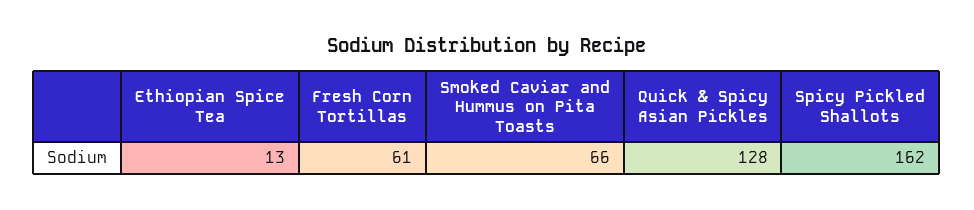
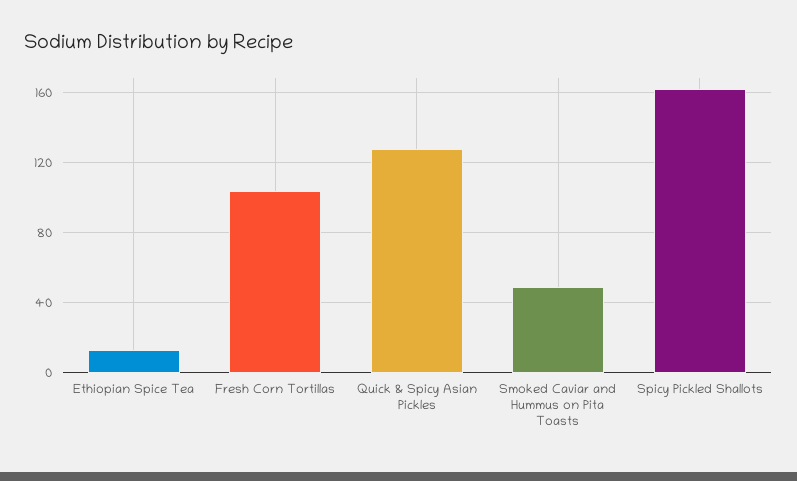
Fresh Corn Tortillas: 61 -> 105
Smoked Caviar and Hummus on Pita Toasts: 66 -> 50

